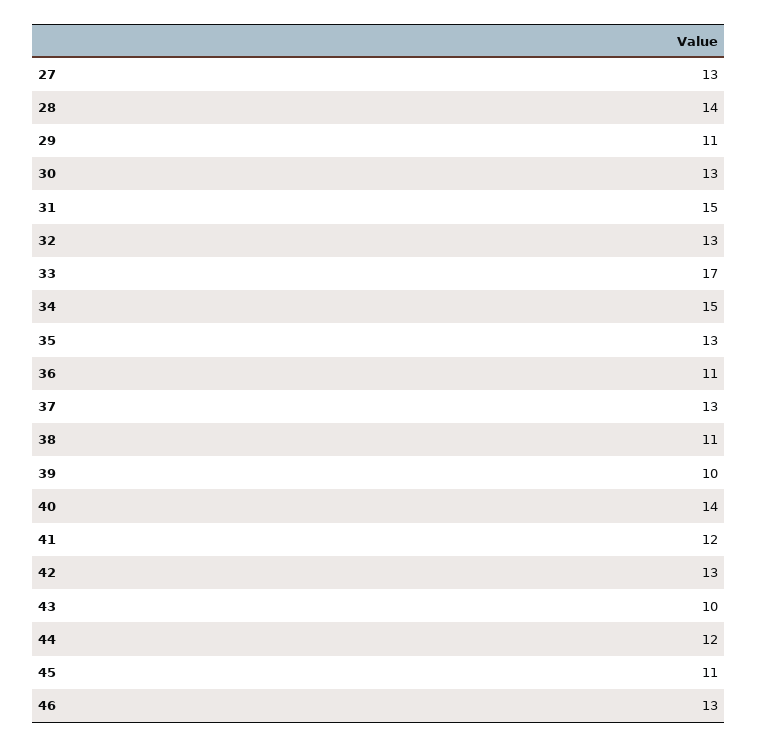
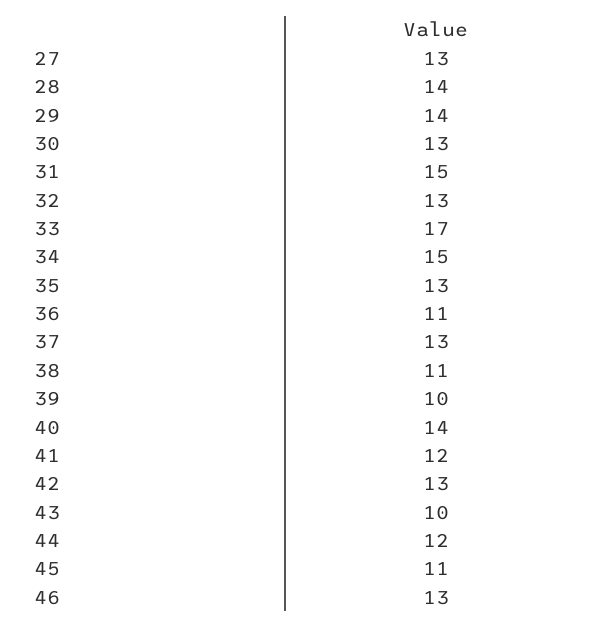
29: 11 -> 14

